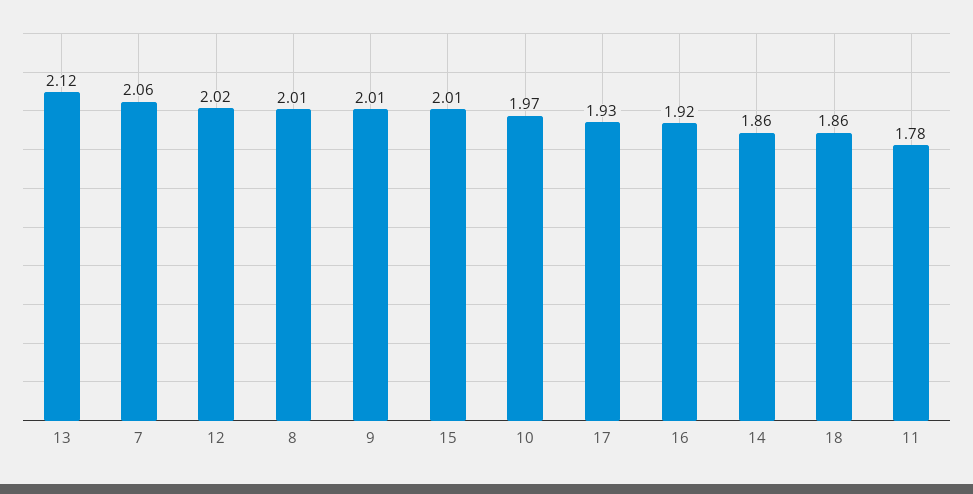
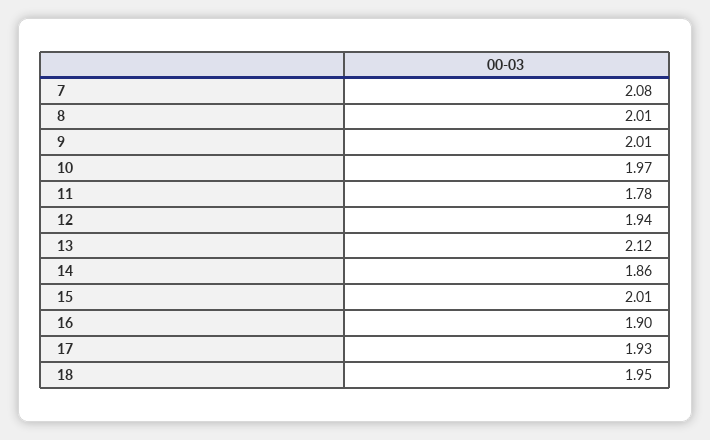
7: 2.06 -> 2.08
12: 2.02 -> 1.94
16: 1.92 -> 1.9
18: 1.86 -> 1.95

